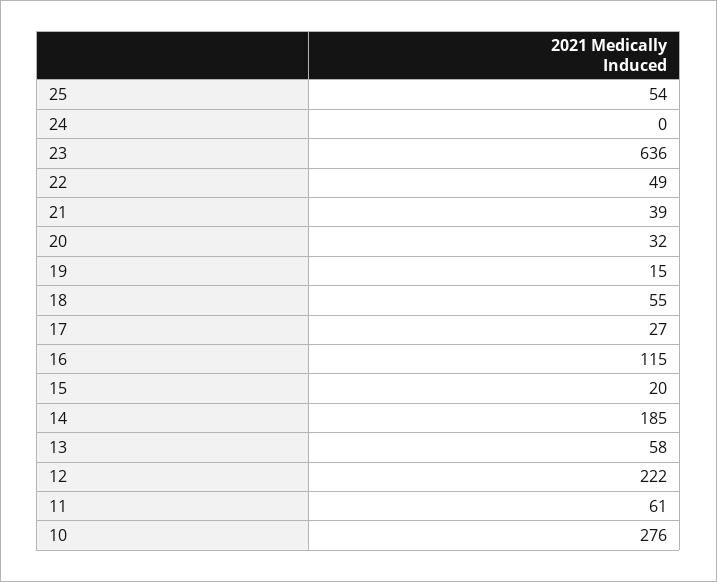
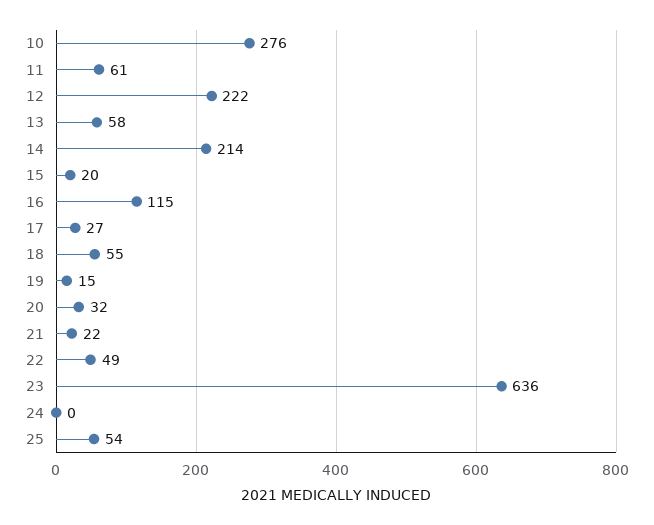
21: 39 -> 22
14: 185 -> 214

